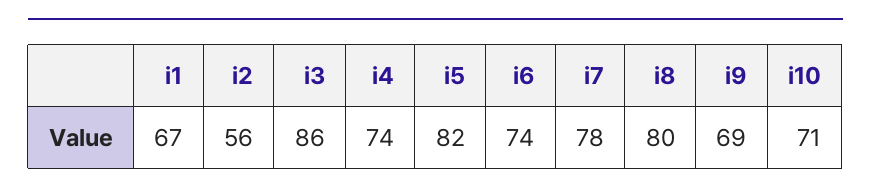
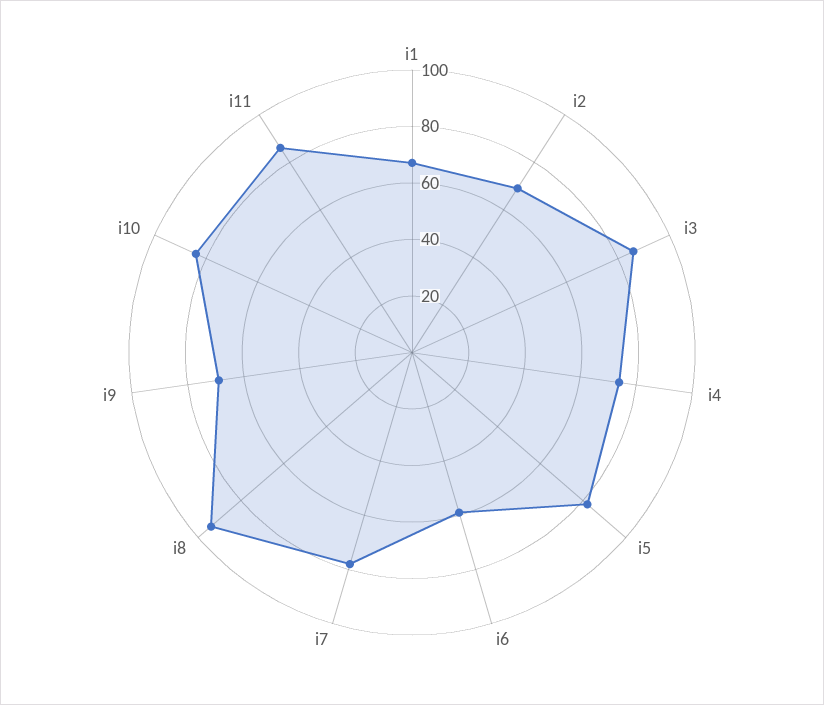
i2: 56 -> 70
i6: 74 -> 60
i8: 80 -> 95
i10: 71 -> 85
i11: none -> 85

